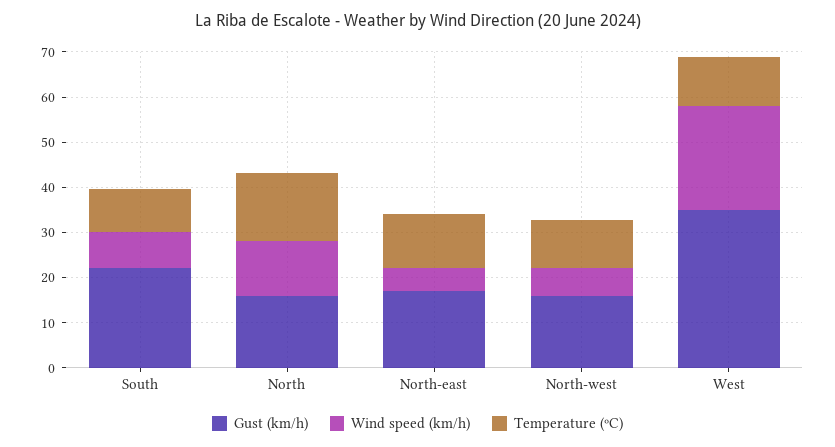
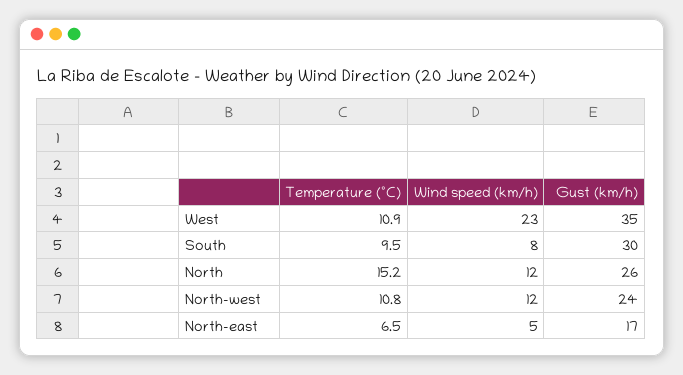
Gust (km/h), South: 22 -> 30
Gust (km/h), North: 16 -> 26
Temperature (ºC), North-east: 12 -> 6.5
Gust (km/h), North-west: 16 -> 24
Wind speed (km/h), North-west: 6 -> 12

